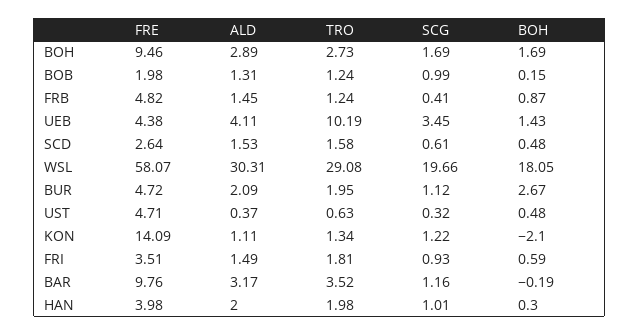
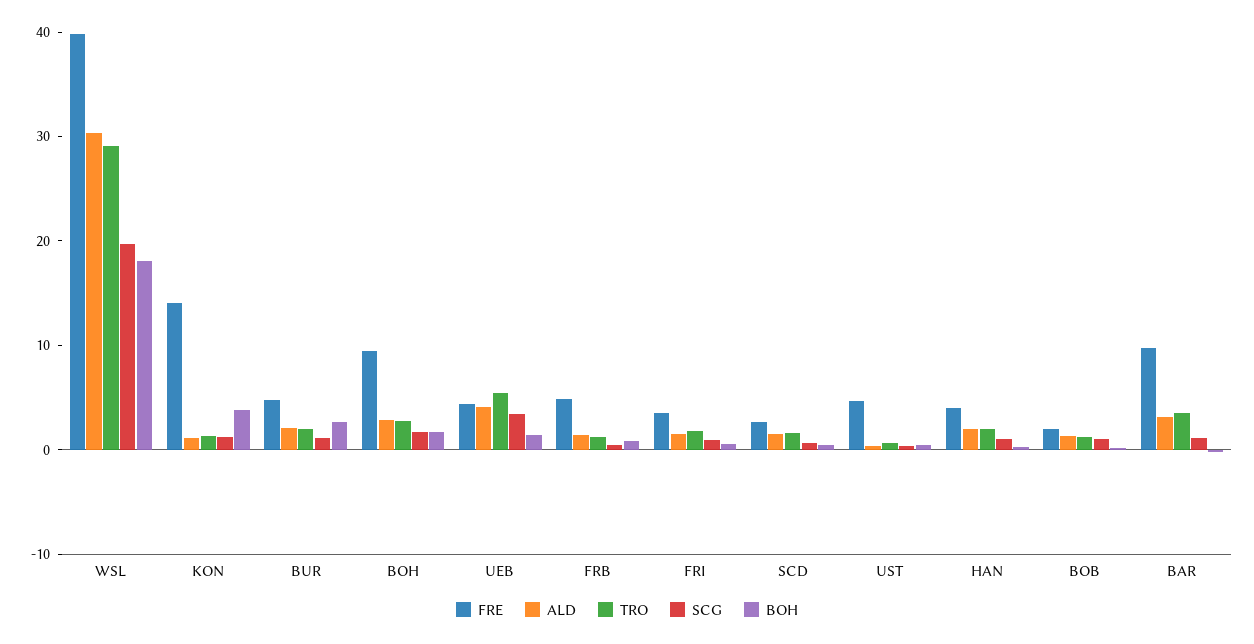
TRO, UEB: 10.19 -> 6
FRE, WSL: 58.07 -> 40
BOH, KON: -2.1 -> 4

